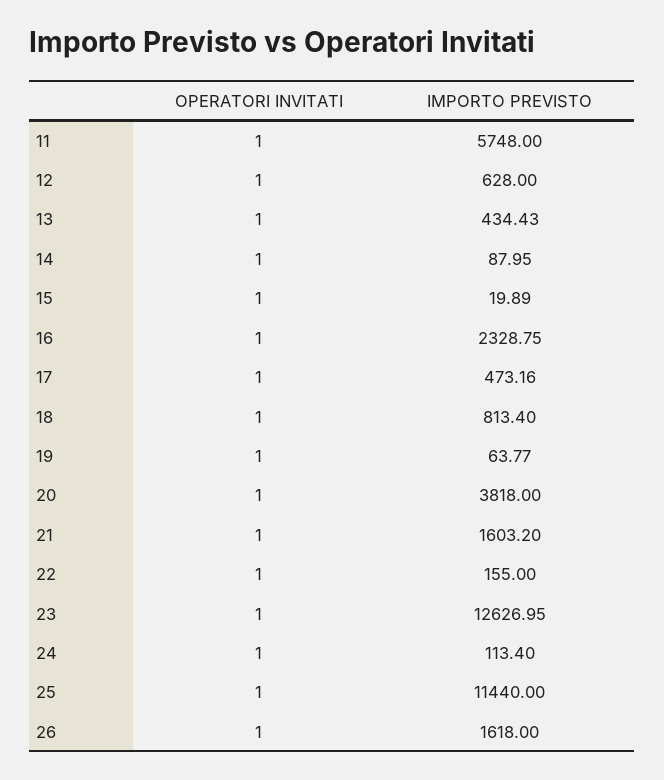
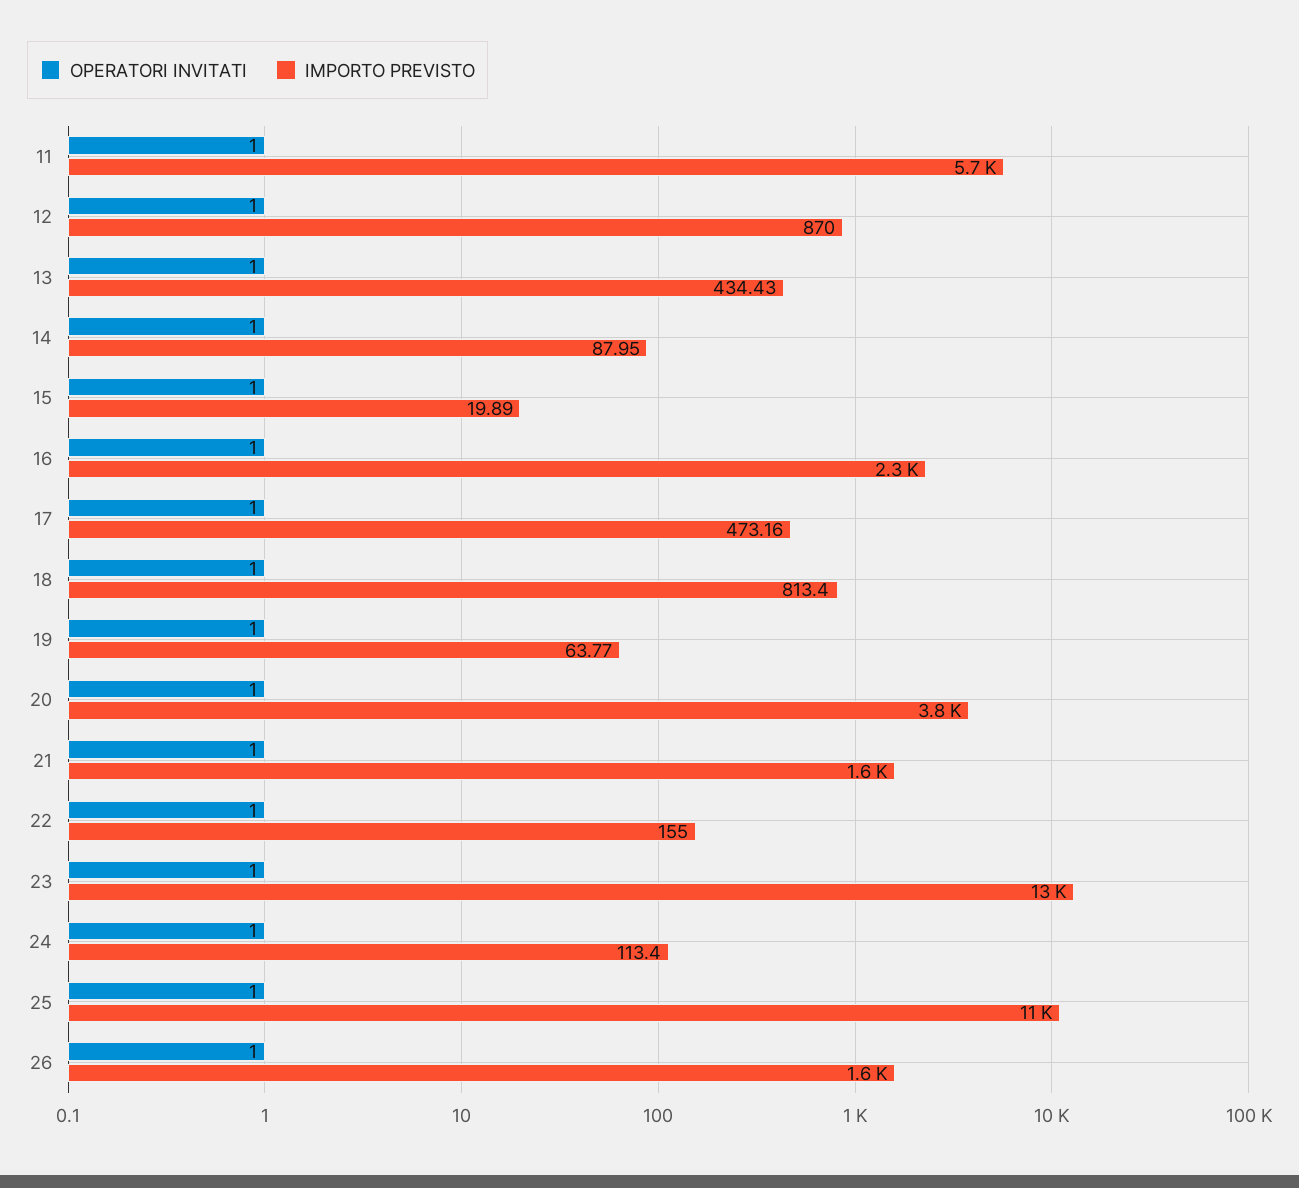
IMPORTO PREVISTO, 12: 628 -> 870

